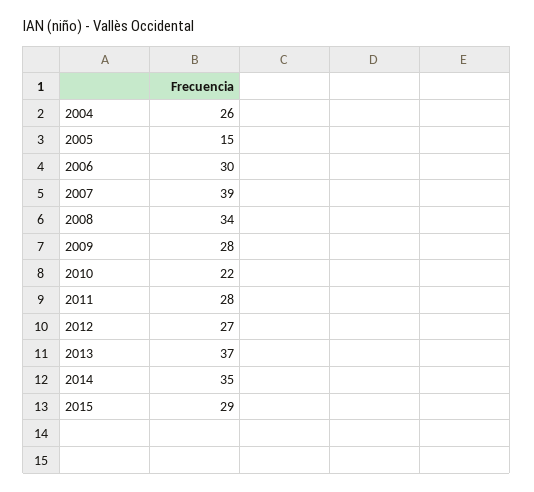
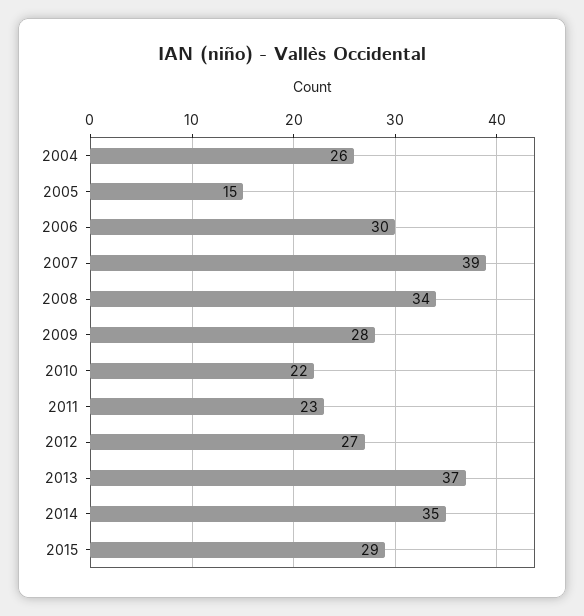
2011: 28 -> 23

